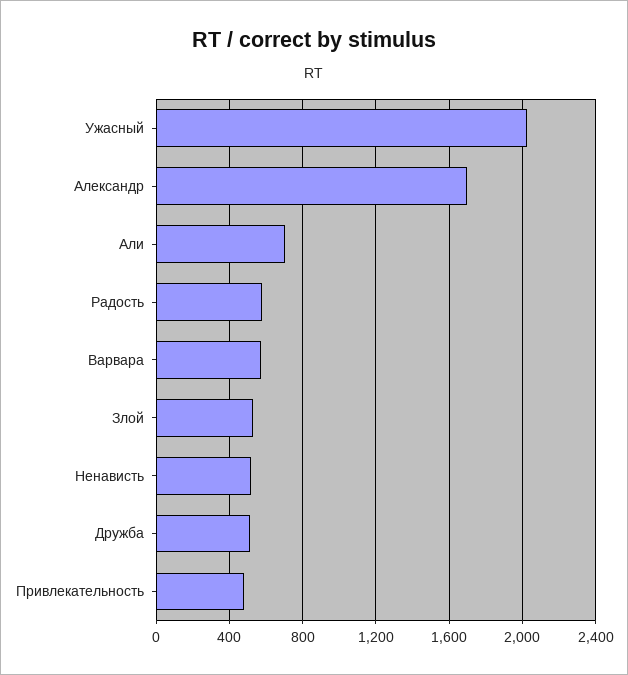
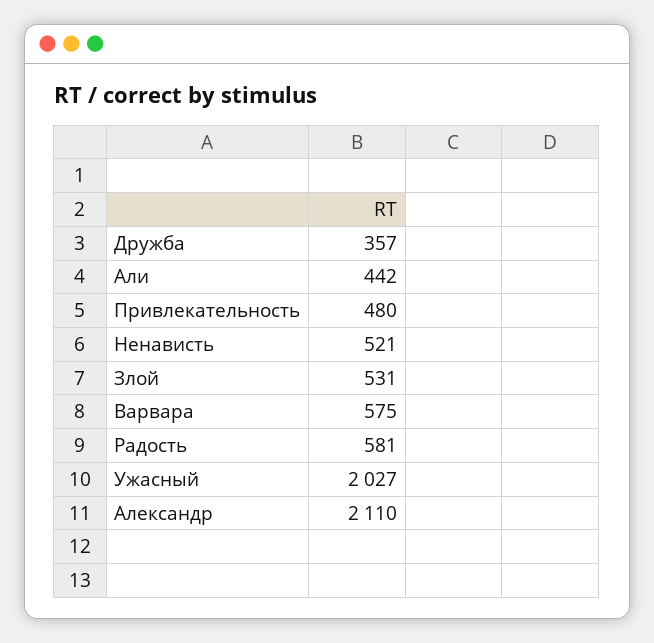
Александр: 1700 -> 2110
Али: 700 -> 442
Дружба: 500 -> 357

